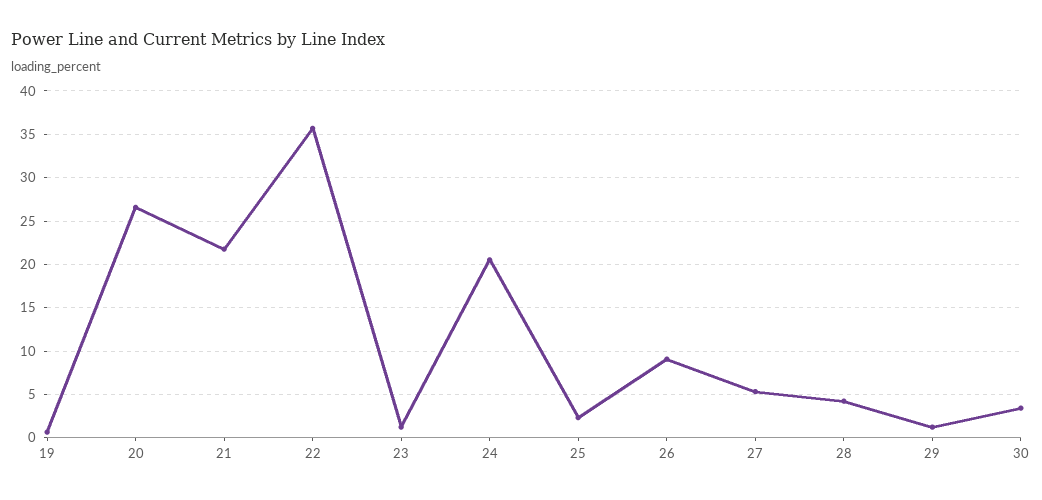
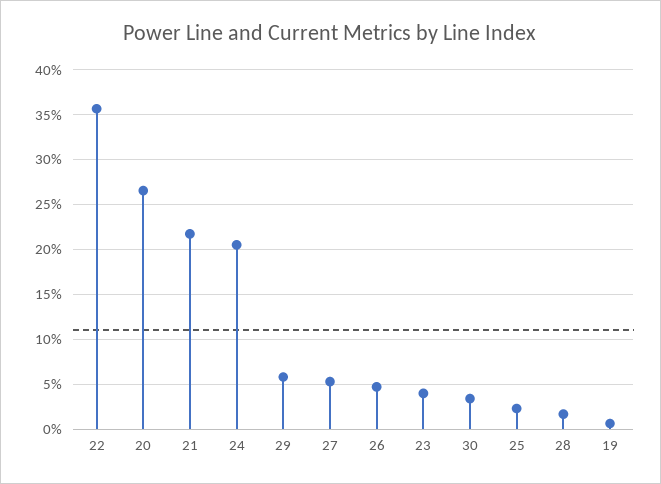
23: 1 -> 4
26: 9 -> 5
28: 4 -> 2
29: 1 -> 6

